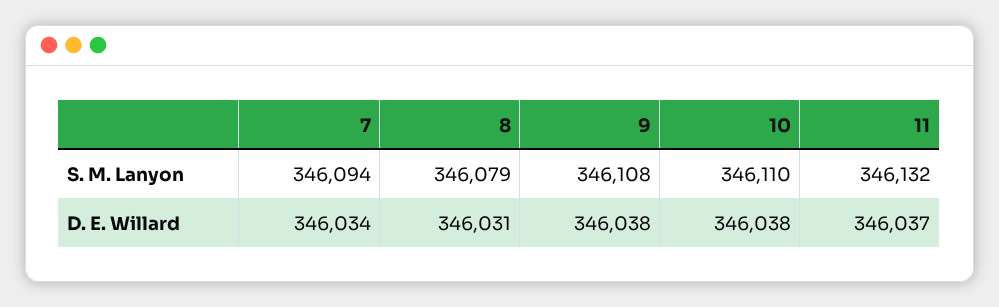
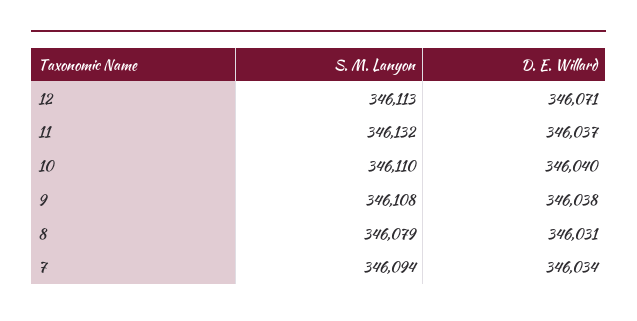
10, D. E. Willard: 346038 -> 346040
12, S. M. Lanyon: none -> 346113
12, D. E. Willard: none -> 346071

